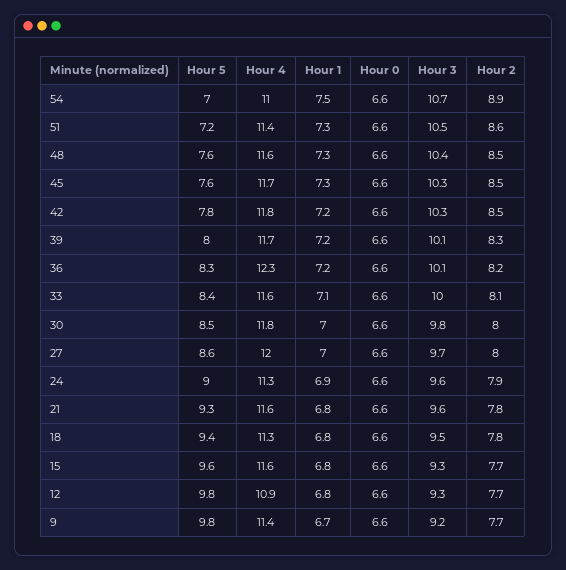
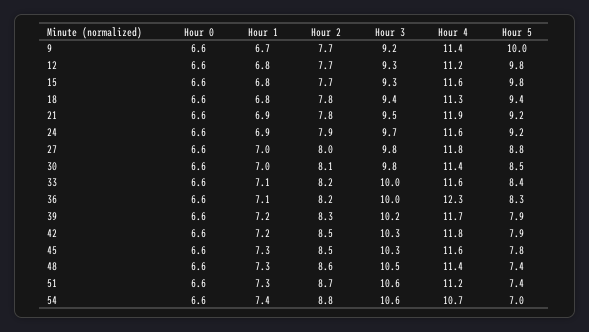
Hour 4, 54: 11 -> 10.7
Hour 1, 54: 7.5 -> 7.4
Hour 3, 54: 10.7 -> 10.6
Hour 2, 54: 8.9 -> 8.8
Hour 5, 51: 7.2 -> 7.4
Hour 4, 51: 11.4 -> 11.2
Hour 3, 51: 10.5 -> 10.6
Hour 2, 51: 8.6 -> 8.7
Hour 5, 48: 7.6 -> 7.4
Hour 4, 48: 11.6 -> 11.4
Hour 3, 48: 10.4 -> 10.5
Hour 2, 48: 8.5 -> 8.6
Hour 5, 45: 7.6 -> 7.8
Hour 4, 45: 11.7 -> 11.6
Hour 5, 42: 7.8 -> 7.9
Hour 5, 39: 8 -> 7.9
Hour 3, 39: 10.1 -> 10.2
Hour 1, 36: 7.2 -> 7.1
Hour 3, 36: 10.1 -> 10
Hour 2, 33: 8.1 -> 8.2
Hour 4, 30: 11.8 -> 11.4
Hour 2, 30: 8 -> 8.1
Hour 5, 27: 8.6 -> 8.8
Hour 4, 27: 12 -> 11.8
Hour 3, 27: 9.7 -> 9.8
Hour 5, 24: 9 -> 9.2
Hour 4, 24: 11.3 -> 11.6
Hour 3, 24: 9.6 -> 9.7
Hour 5, 21: 9.3 -> 9.2
Hour 4, 21: 11.6 -> 11.9
Hour 1, 21: 6.8 -> 6.9
Hour 3, 21: 9.6 -> 9.5
Hour 3, 18: 9.5 -> 9.4
Hour 5, 15: 9.6 -> 9.8
Hour 4, 12: 10.9 -> 11.2
Hour 5, 9: 9.8 -> 10

